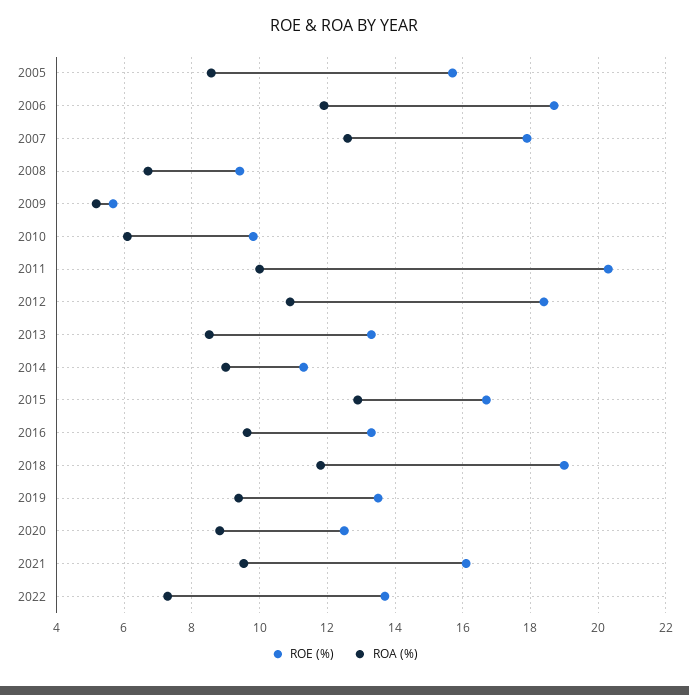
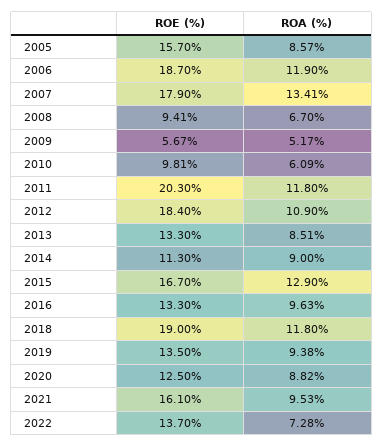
ROA (%), 2007: 12.6 -> 13.41
ROA (%), 2011: 10 -> 11.8

